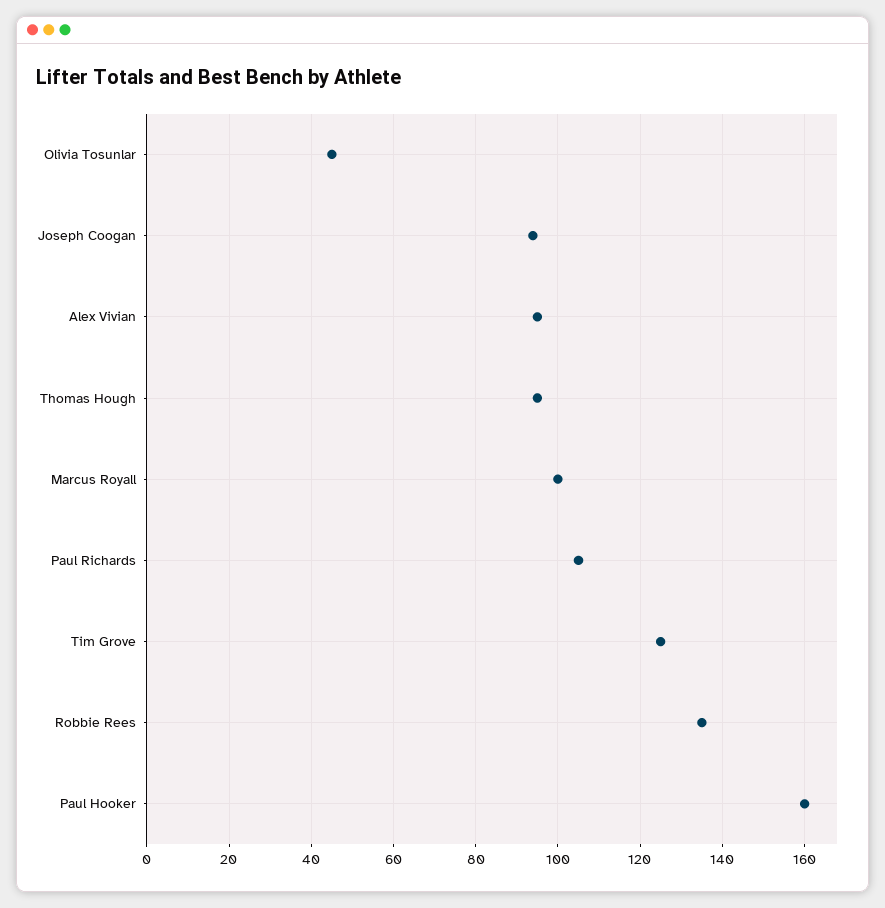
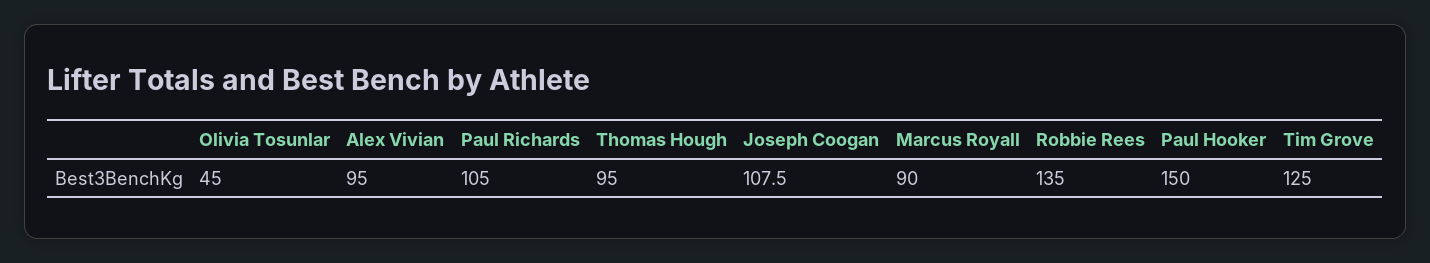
Joseph Coogan: 94 -> 107.5
Marcus Royall: 100 -> 90
Paul Hooker: 160 -> 150

